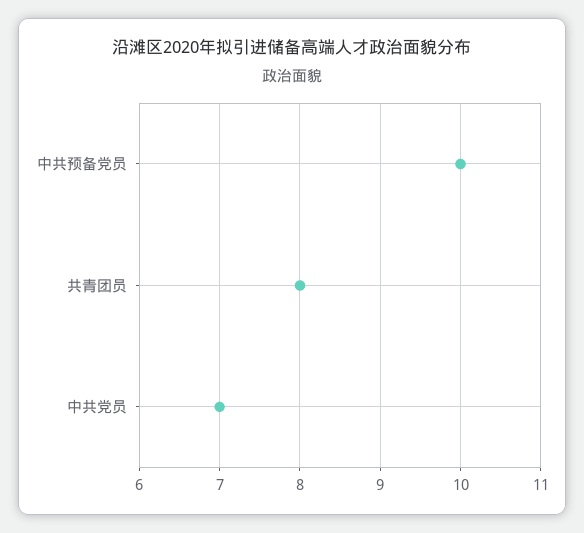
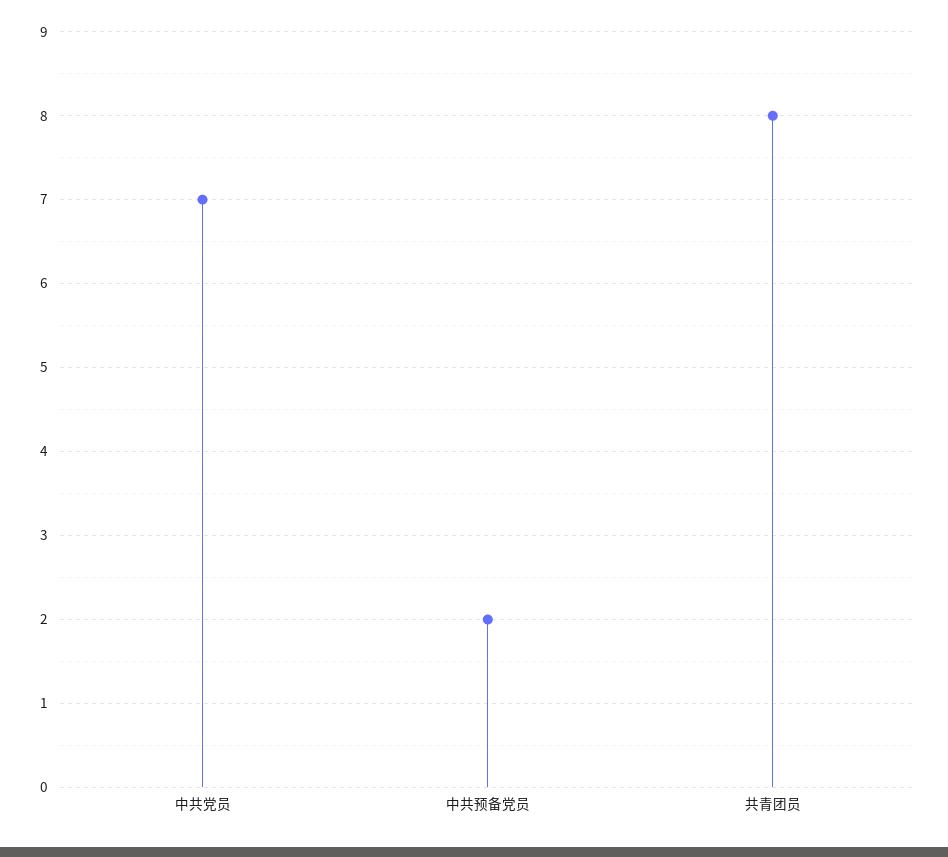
中共预备党员: 10 -> 2

